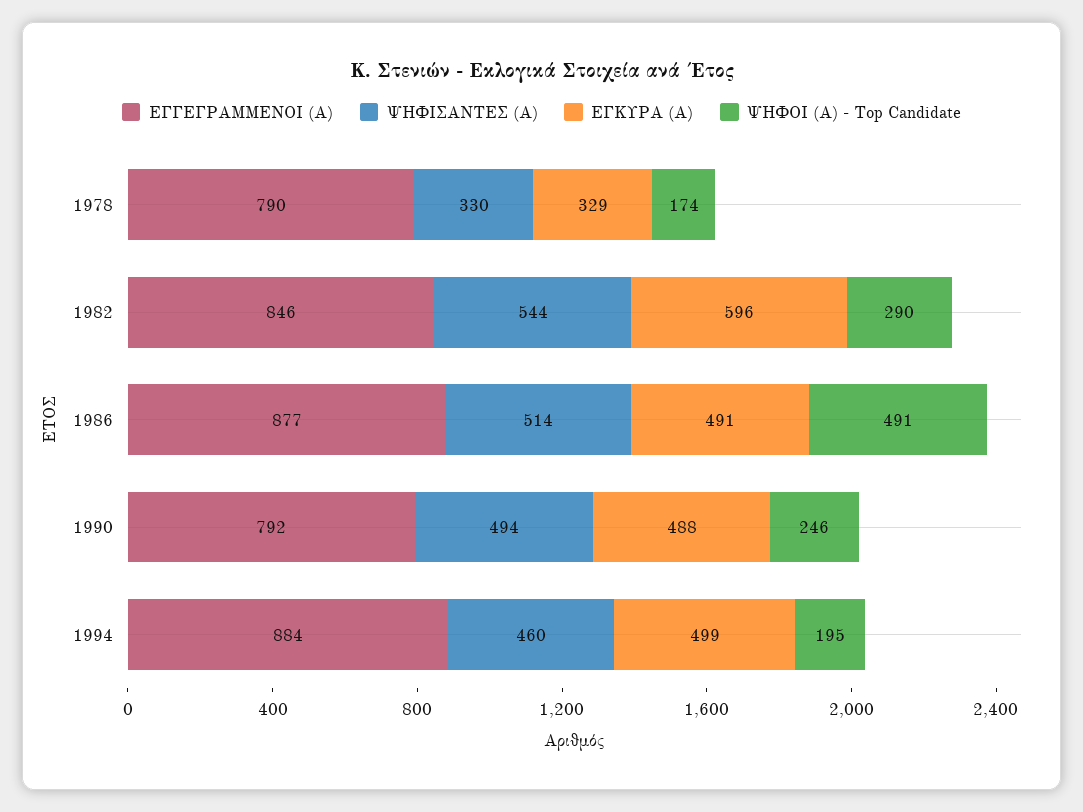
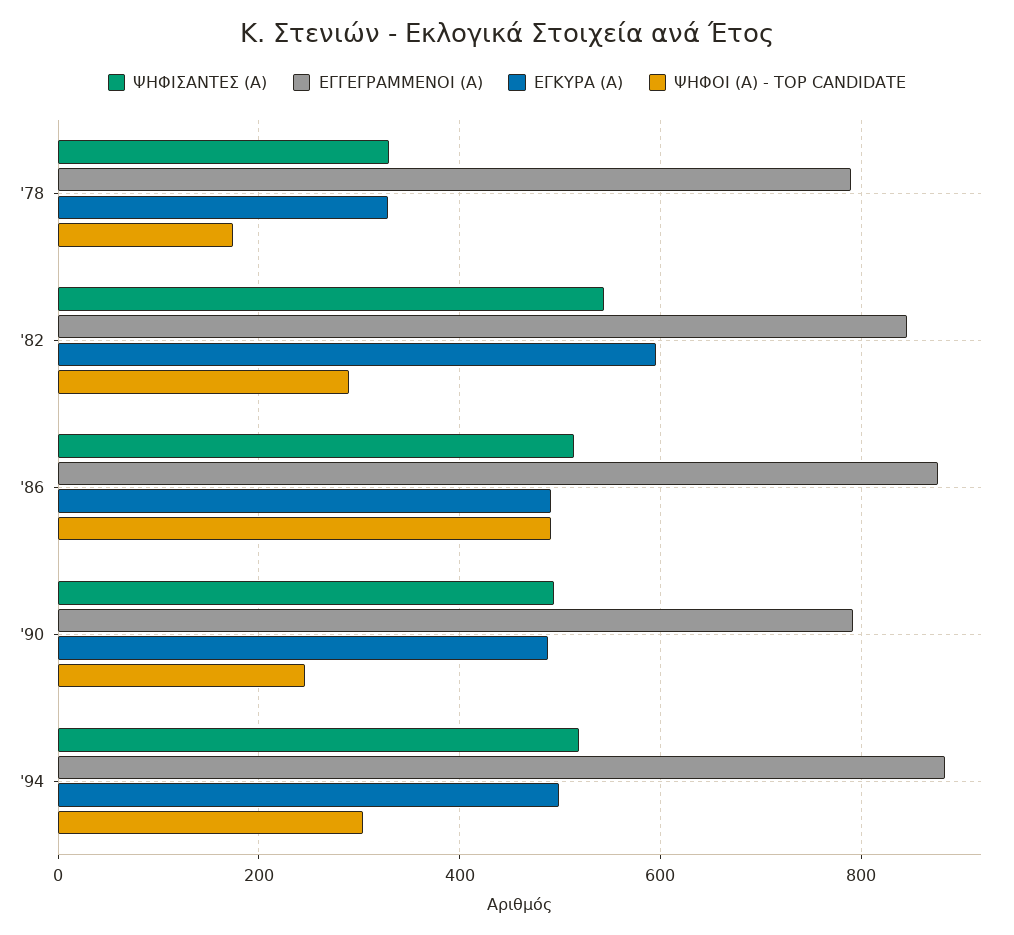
ΨΗΦΙΣΑΝΤΕΣ (Α), 1994: 460 -> 520
ΨΗΦΟΙ (Α) - Top Candidate, 1994: 195 -> 300

